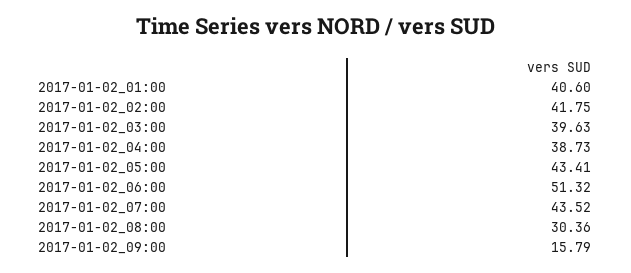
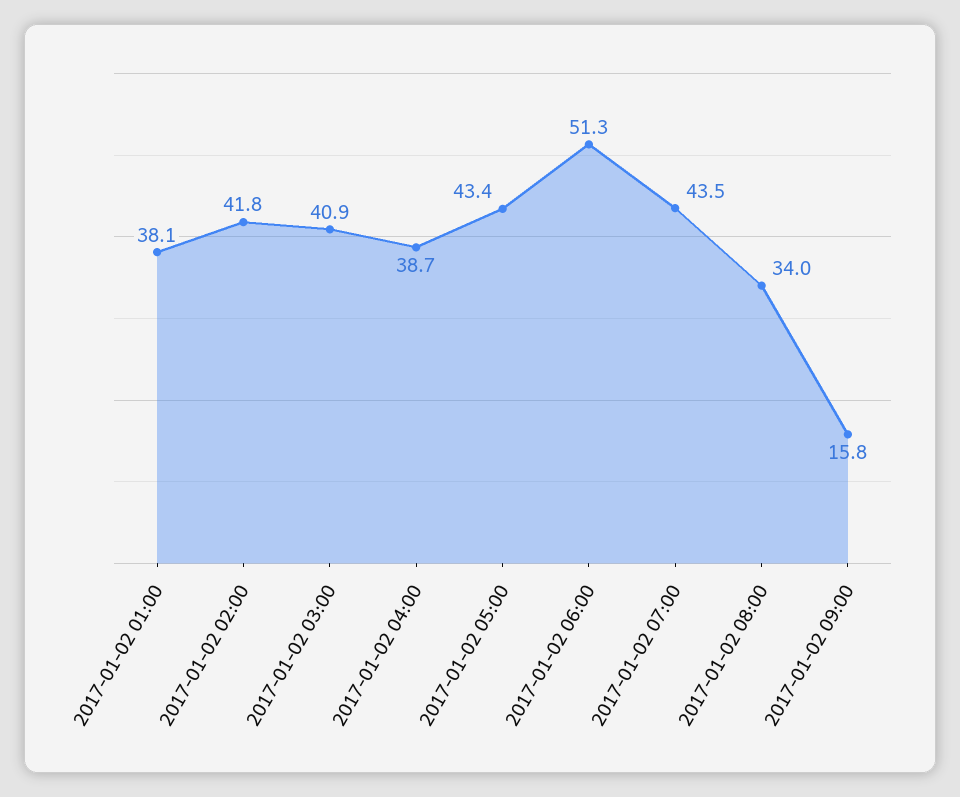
2017-01-02_01:00: 40.6 -> 38.1
2017-01-02_03:00: 39.63 -> 40.9
2017-01-02_08:00: 30.36 -> 34

